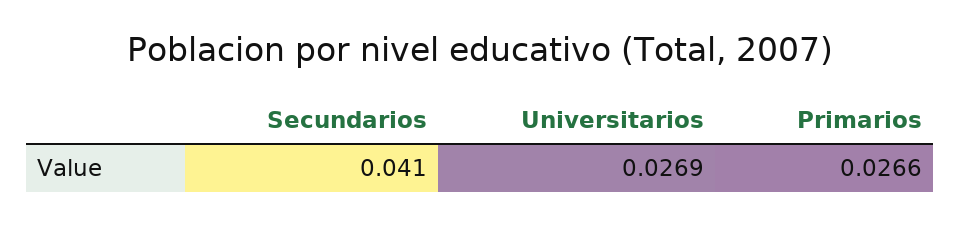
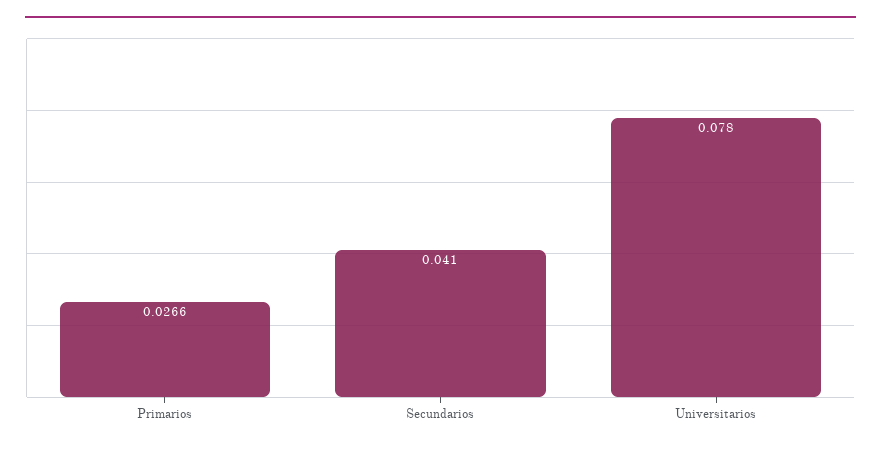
Universitarios: 0.0269 -> 0.078

